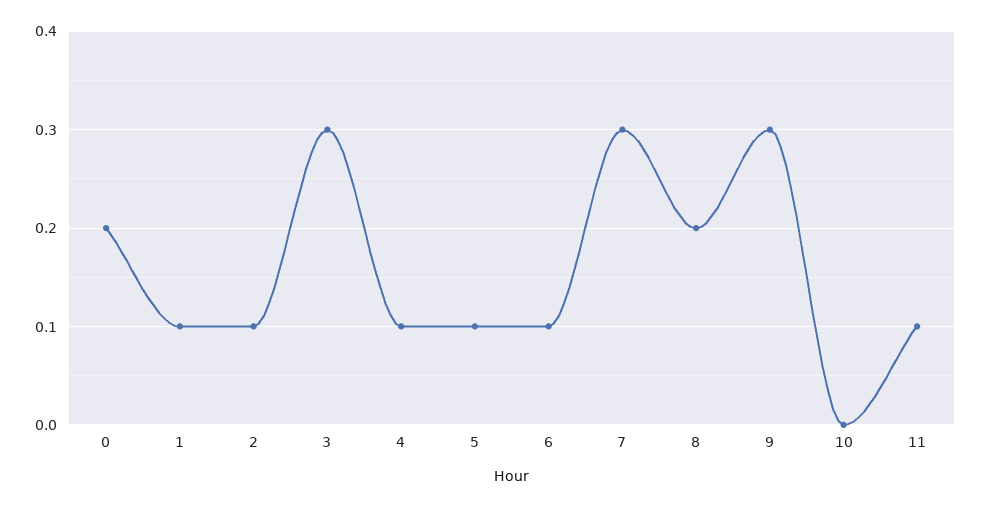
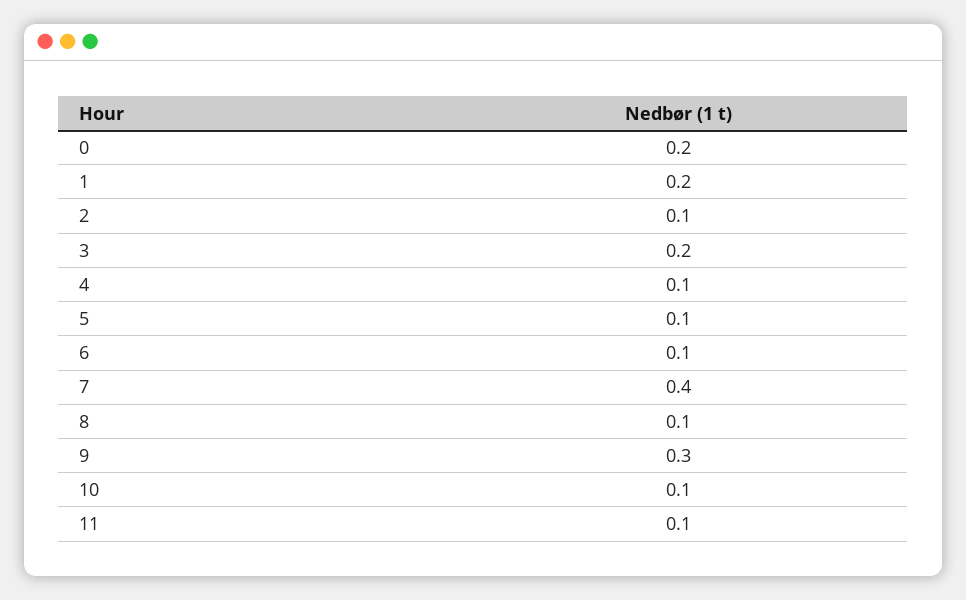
1: 0.1 -> 0.2
3: 0.3 -> 0.2
7: 0.3 -> 0.4
8: 0.2 -> 0.1
10: 0 -> 0.1

